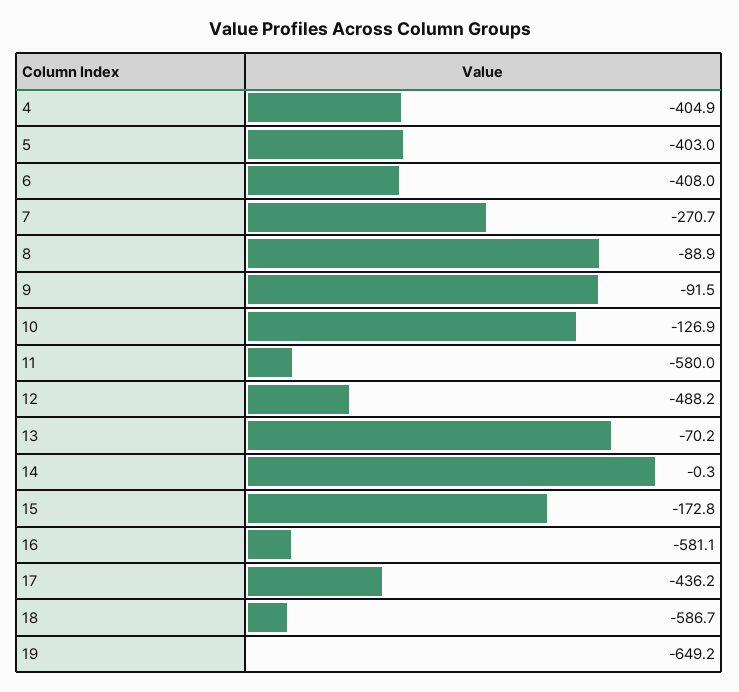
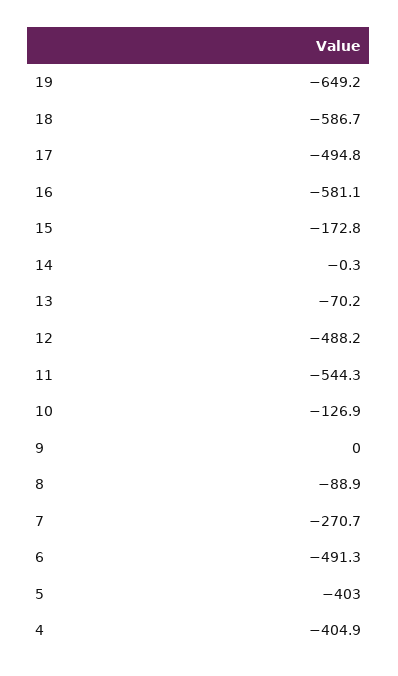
6: -408 -> -491.3
9: -91.5 -> 0
11: -580 -> -544.3
17: -436.2 -> -494.8

